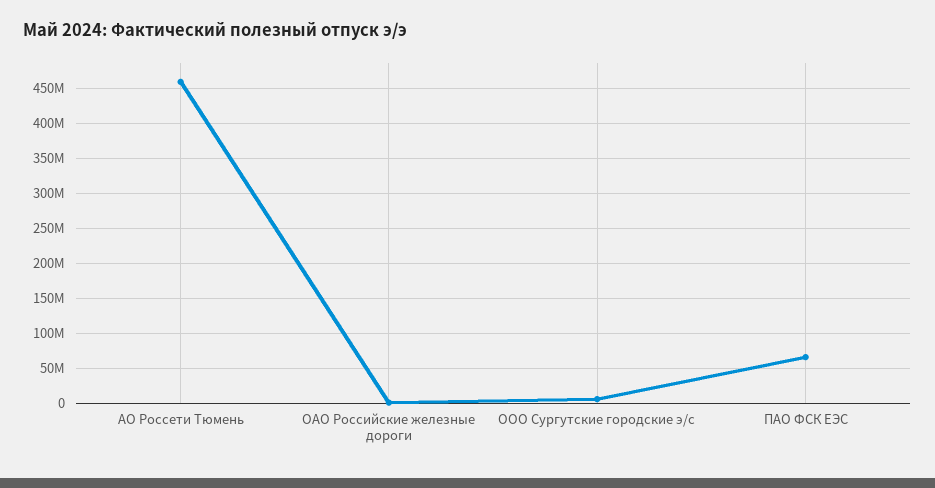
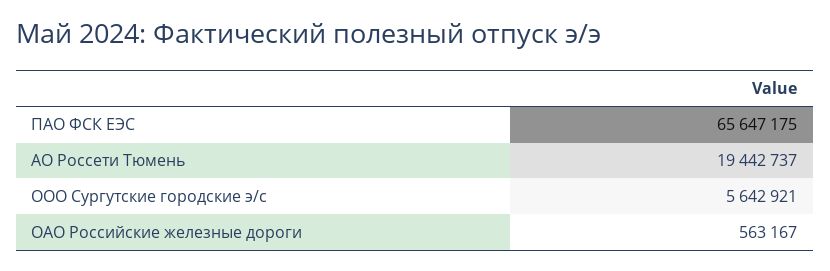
АО Россети Тюмень: 460000000 -> 19442737

